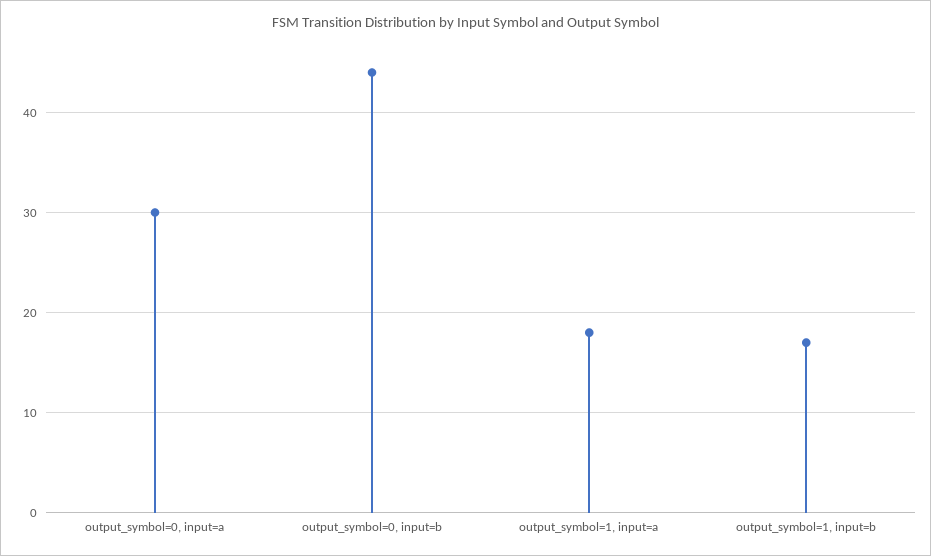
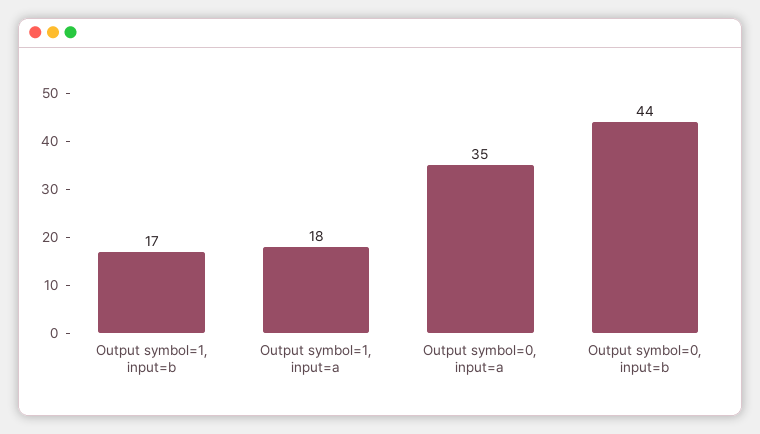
output_symbol=0, input=a: 30 -> 35

